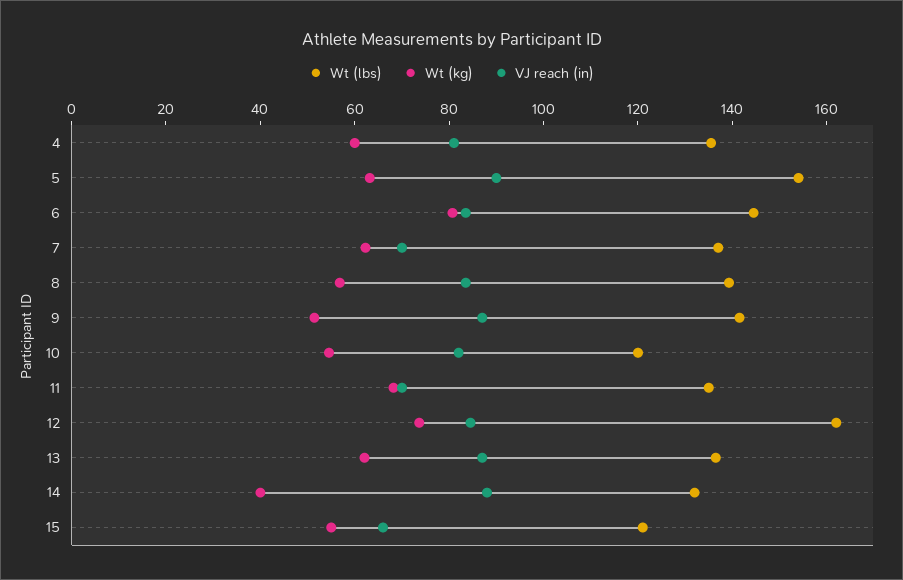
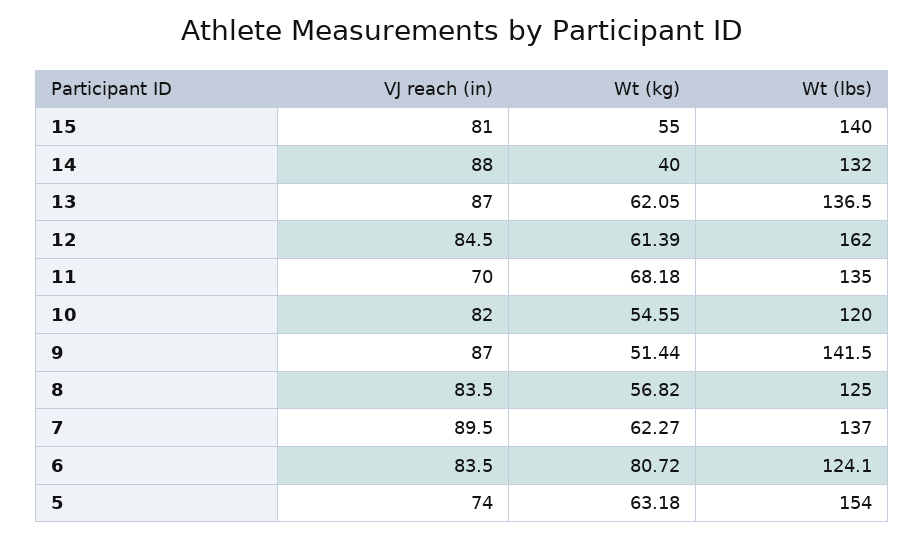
Wt (lbs), 4: 135 -> none
Wt (kg), 4: 60 -> none
VJ reach (in), 4: 80 -> none
VJ reach (in), 5: 90 -> 74
Wt (lbs), 6: 145 -> 124.1
VJ reach (in), 7: 70 -> 89.5
Wt (lbs), 8: 140 -> 125
Wt (kg), 12: 75 -> 61.39
Wt (lbs), 15: 120 -> 140
VJ reach (in), 15: 65 -> 81

